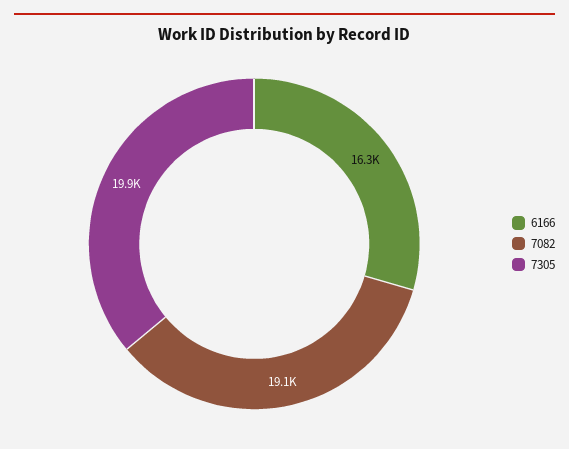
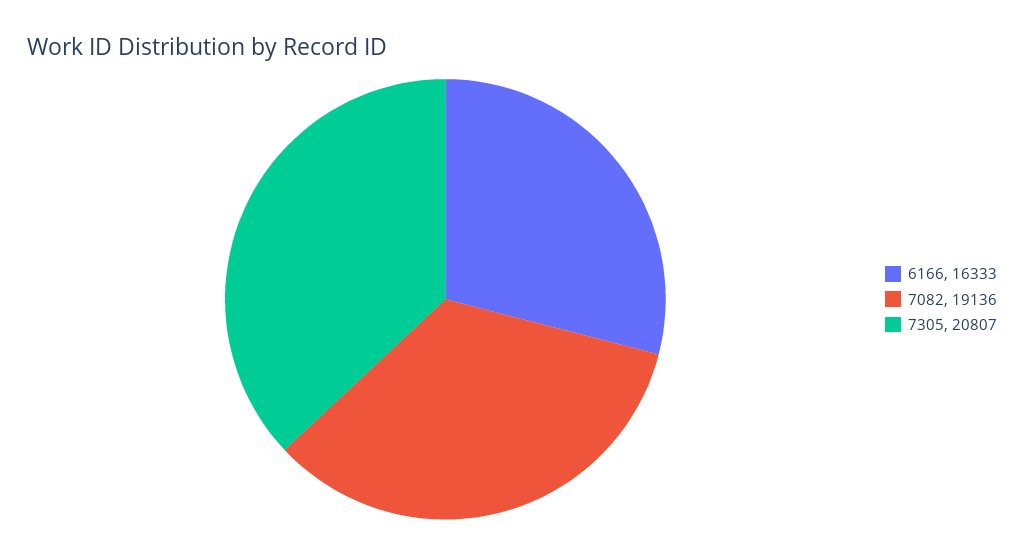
7305: 19900 -> 20807

